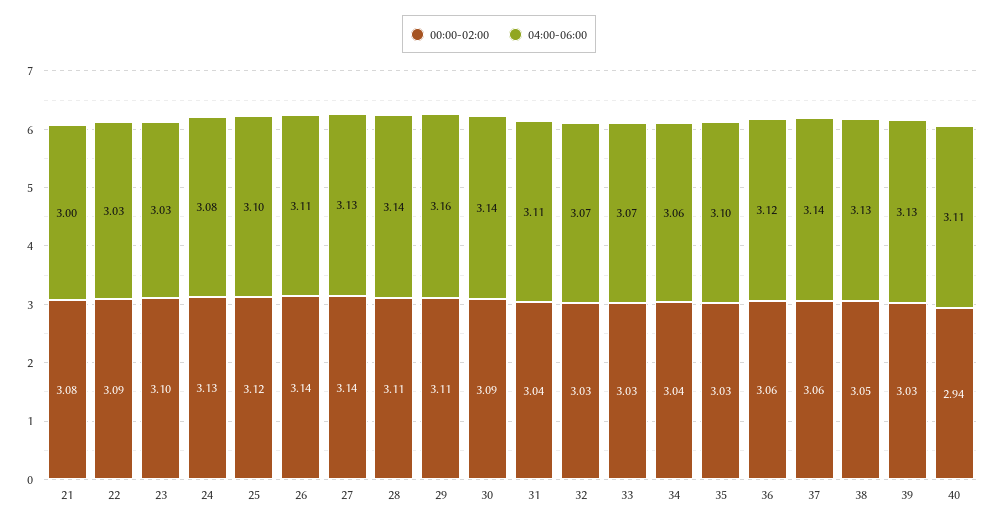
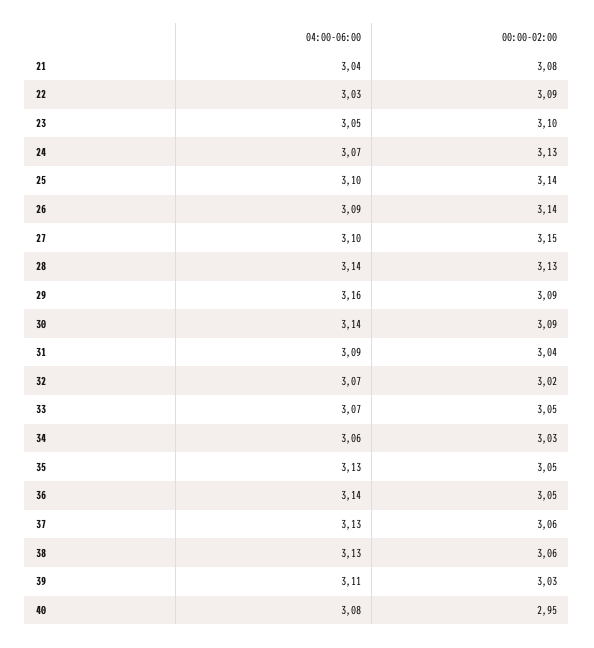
04:00-06:00, 21: 3 -> 3.04
04:00-06:00, 23: 3.03 -> 3.05
04:00-06:00, 24: 3.08 -> 3.07
00:00-02:00, 25: 3.12 -> 3.14
04:00-06:00, 26: 3.11 -> 3.09
00:00-02:00, 27: 3.14 -> 3.15
04:00-06:00, 27: 3.13 -> 3.1
00:00-02:00, 28: 3.11 -> 3.13
00:00-02:00, 29: 3.11 -> 3.09
04:00-06:00, 31: 3.11 -> 3.09
00:00-02:00, 32: 3.03 -> 3.02
00:00-02:00, 33: 3.03 -> 3.05
00:00-02:00, 34: 3.04 -> 3.03
00:00-02:00, 35: 3.03 -> 3.05
04:00-06:00, 35: 3.1 -> 3.13
00:00-02:00, 36: 3.06 -> 3.05
04:00-06:00, 36: 3.12 -> 3.14
04:00-06:00, 37: 3.14 -> 3.13
00:00-02:00, 38: 3.05 -> 3.06
04:00-06:00, 39: 3.13 -> 3.11
00:00-02:00, 40: 2.94 -> 2.95
04:00-06:00, 40: 3.11 -> 3.08

